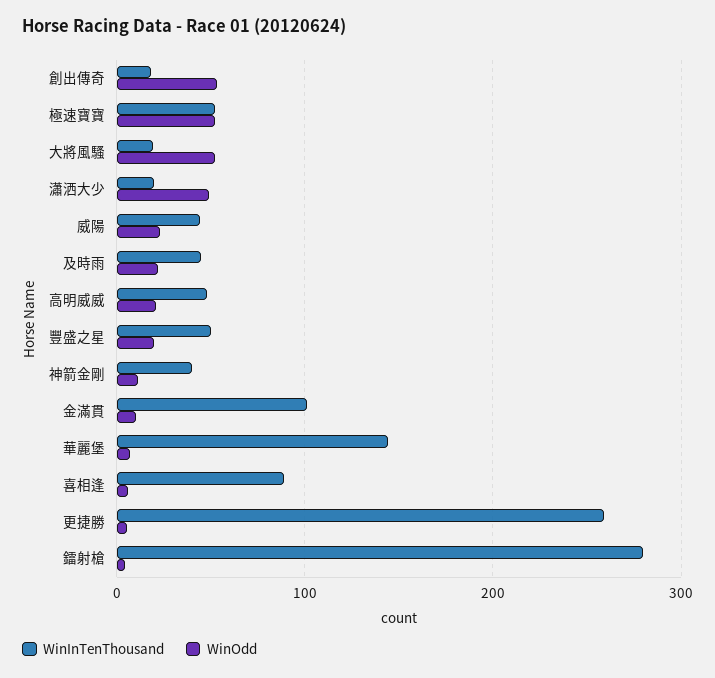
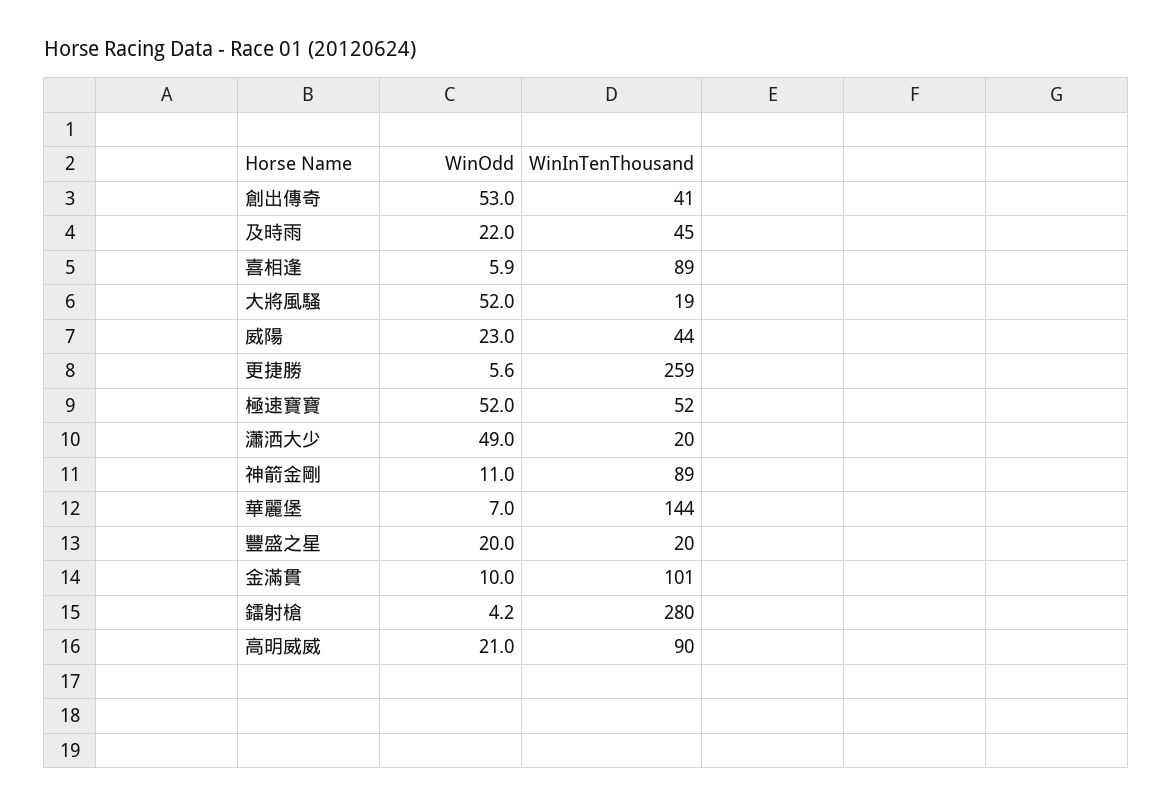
WinInTenThousand, 創出傳奇: 20 -> 41
WinInTenThousand, 高明威威: 50 -> 90
WinInTenThousand, 豐盛之星: 50 -> 20
WinInTenThousand, 神箭金剛: 40 -> 89

